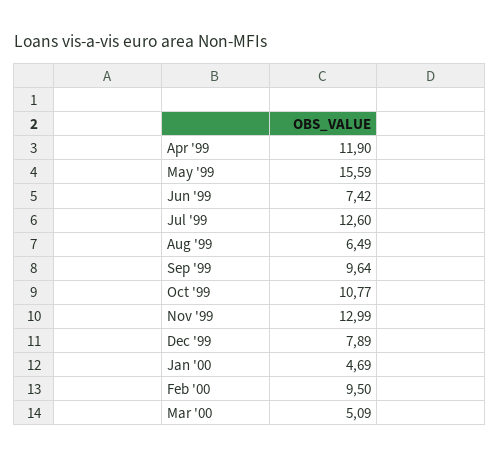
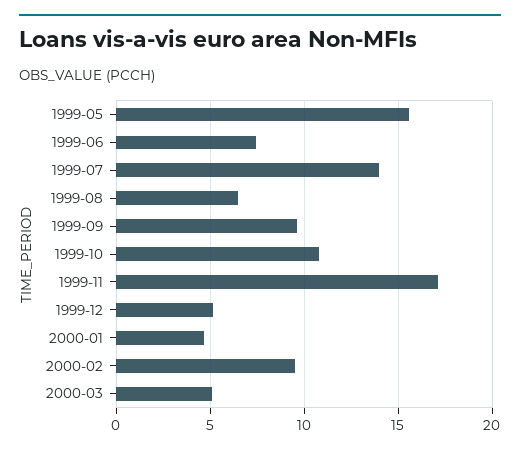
Apr '99: 11.9 -> none
Jul '99: 12.6 -> 14
Nov '99: 12.99 -> 17
Dec '99: 7.89 -> 5

